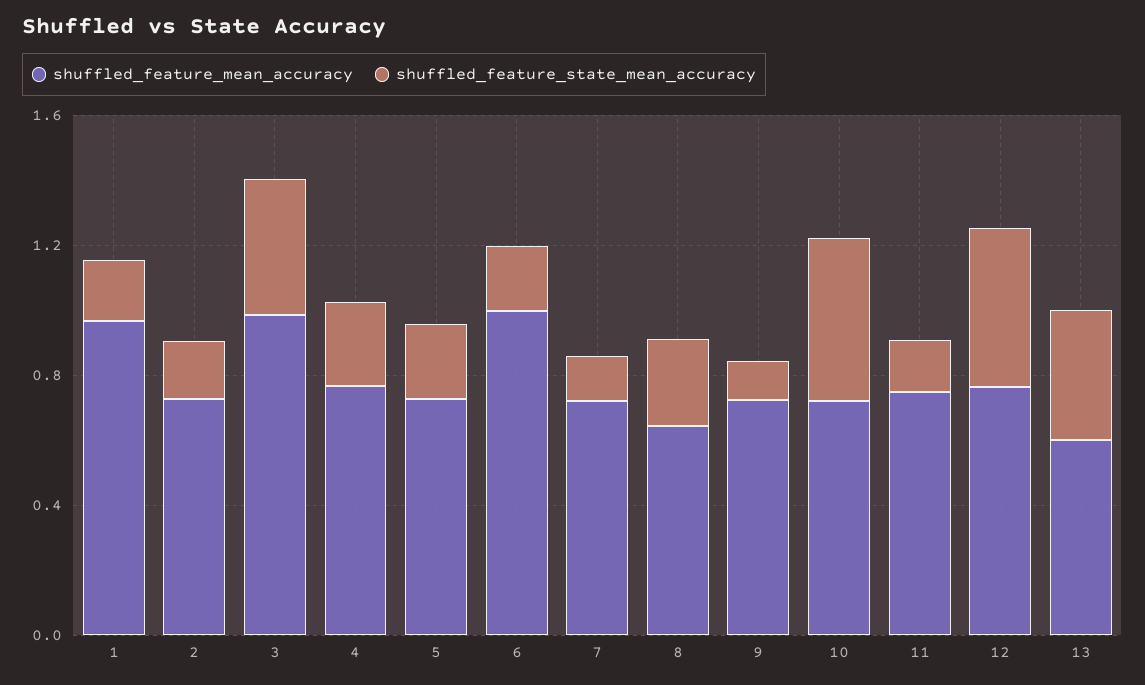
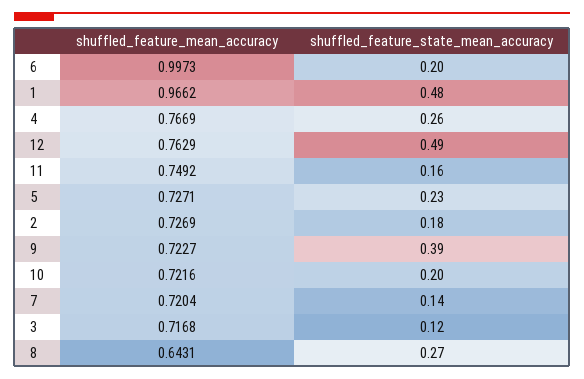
shuffled_feature_state_mean_accuracy, 1: 0.2 -> 0.48
shuffled_feature_mean_accuracy, 3: 1 -> 0.7168
shuffled_feature_state_mean_accuracy, 3: 0.4 -> 0.12
shuffled_feature_state_mean_accuracy, 9: 0.1 -> 0.39
shuffled_feature_state_mean_accuracy, 10: 0.5 -> 0.2
shuffled_feature_mean_accuracy, 13: 0.6 -> none
shuffled_feature_state_mean_accuracy, 13: 0.4 -> none

